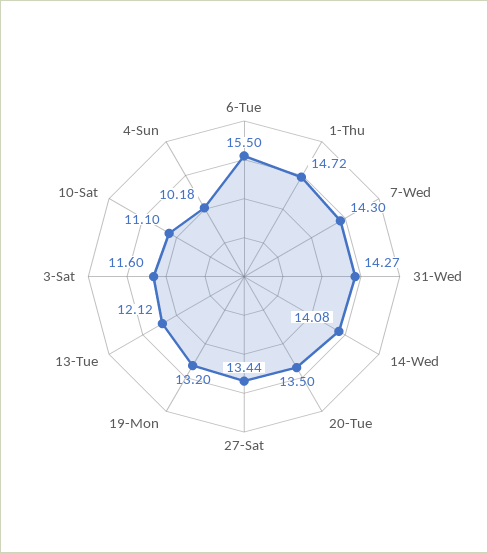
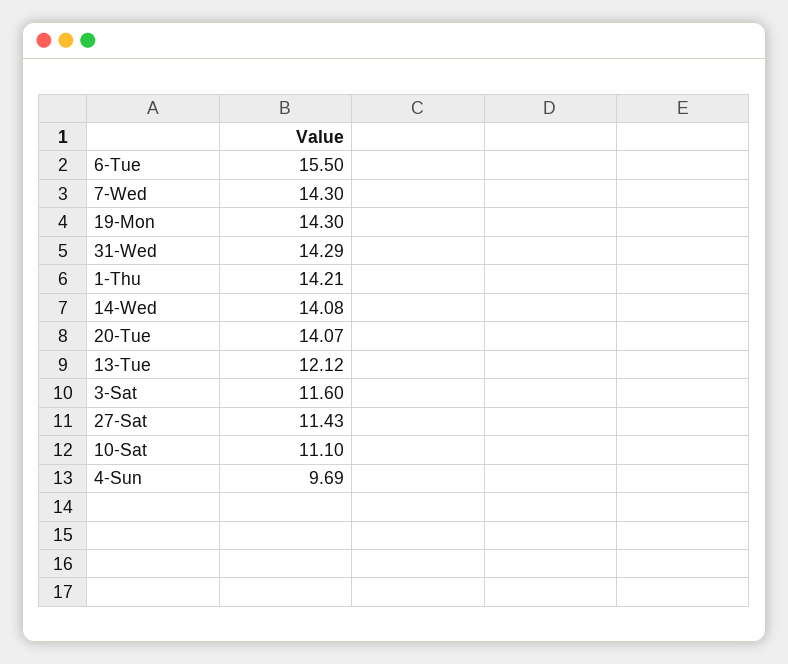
1-Thu: 14.72 -> 14.21
31-Wed: 14.27 -> 14.29
20-Tue: 13.5 -> 14.07
27-Sat: 13.44 -> 11.43
19-Mon: 13.2 -> 14.3
4-Sun: 10.18 -> 9.69

